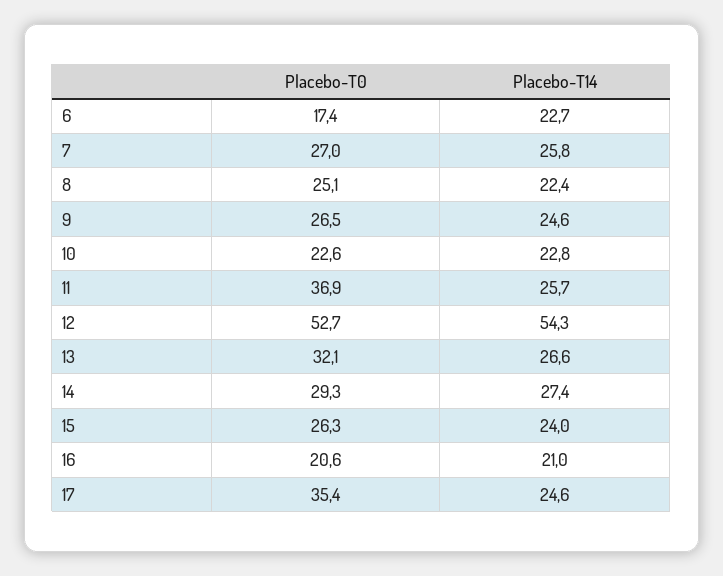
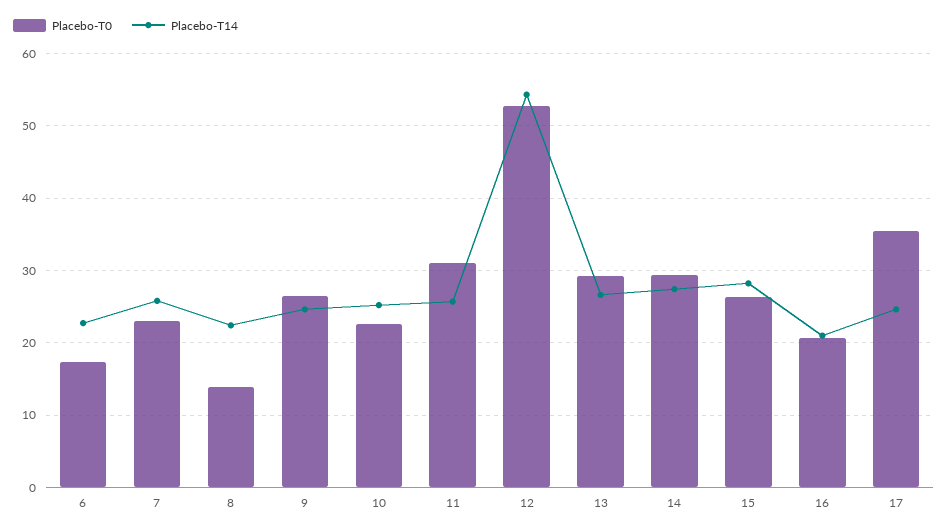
Placebo-T0, 7: 27 -> 23
Placebo-T0, 8: 25.1 -> 14
Placebo-T14, 10: 22.8 -> 25
Placebo-T0, 11: 36.9 -> 31
Placebo-T0, 13: 32.1 -> 29
Placebo-T14, 15: 24 -> 28

